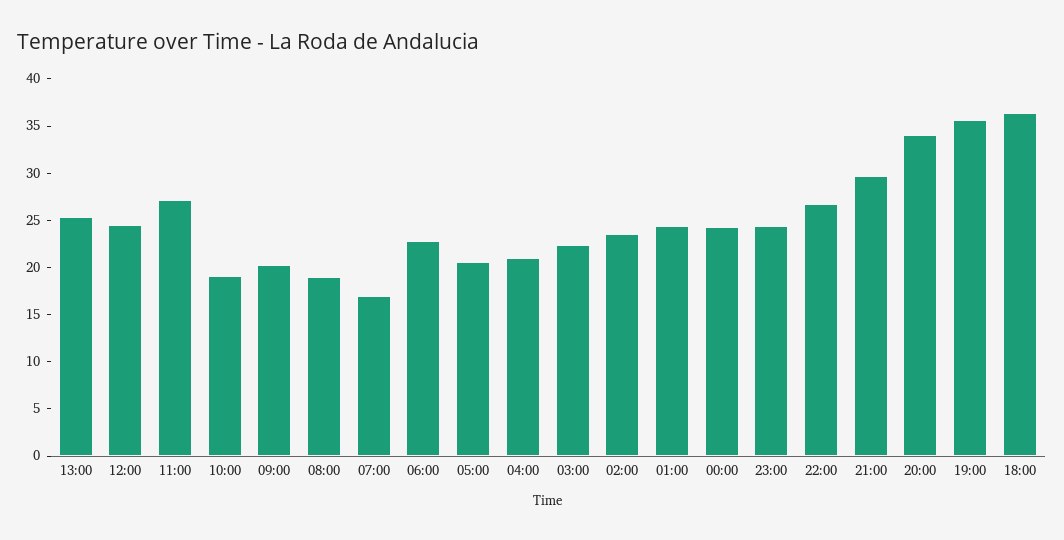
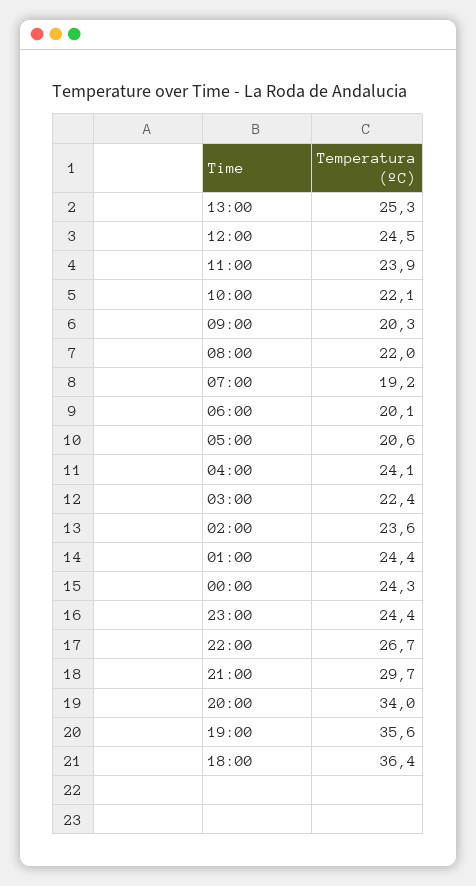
11:00: 27 -> 23.9
10:00: 19 -> 22.1
08:00: 19 -> 22
07:00: 17 -> 19.2
06:00: 23 -> 20.1
04:00: 21 -> 24.1

